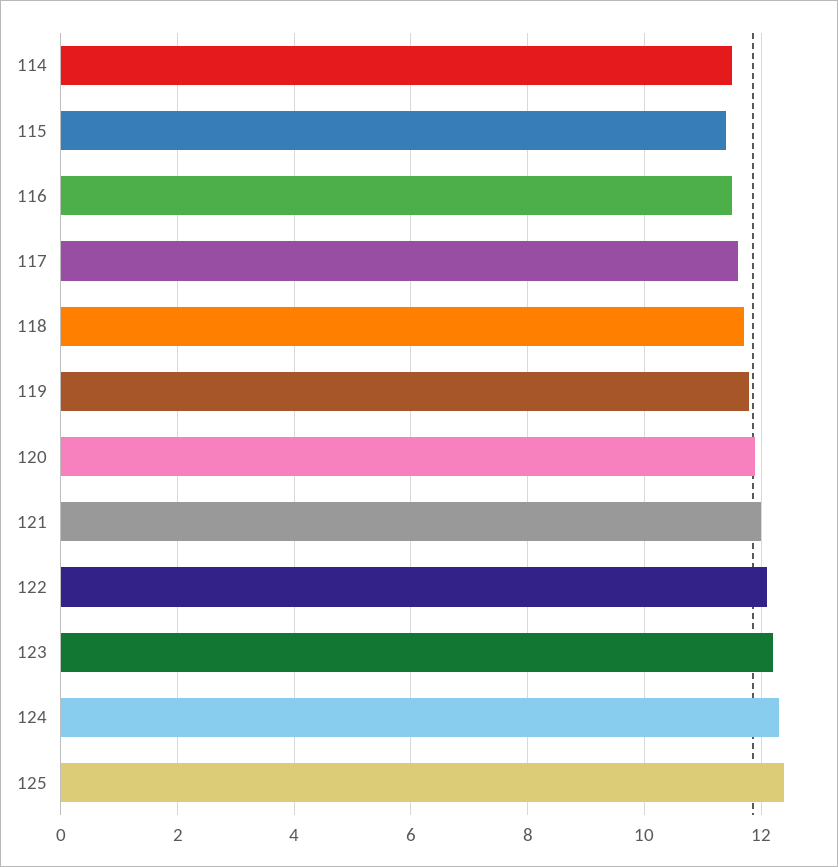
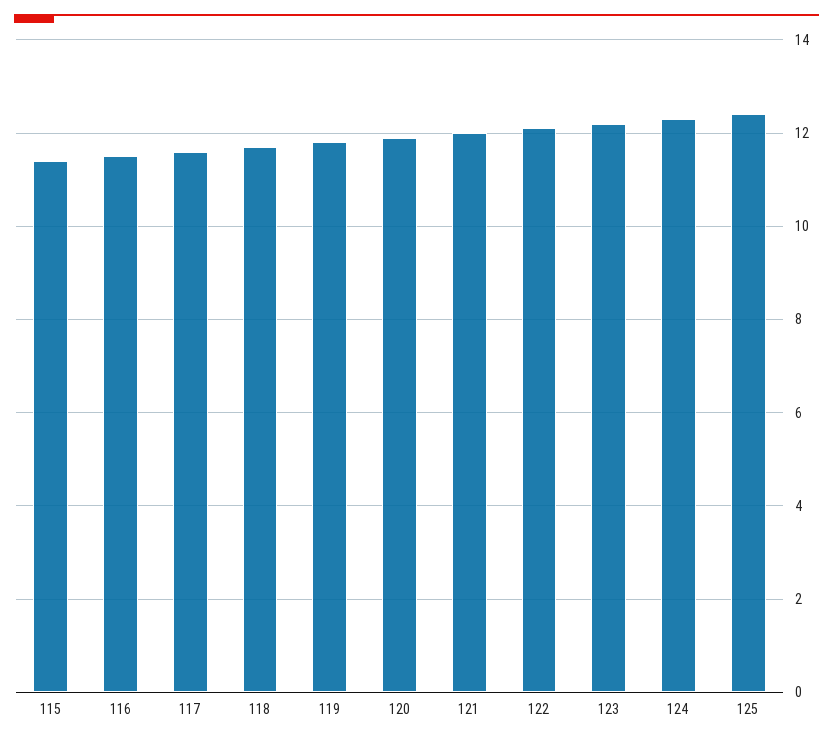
114: 11.5 -> none

